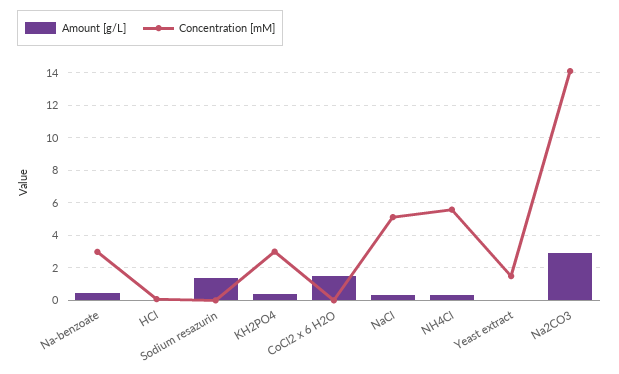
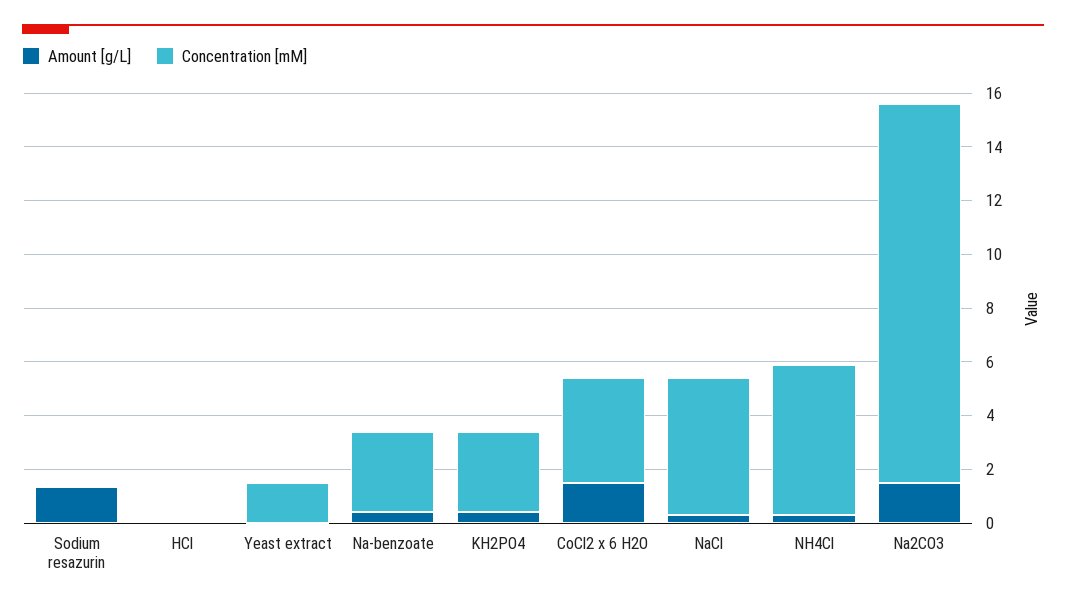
Concentration [mM], CoCl2 x 6 H2O: 0 -> 4
Amount [g/L], Na2CO3: 3 -> 1.5

